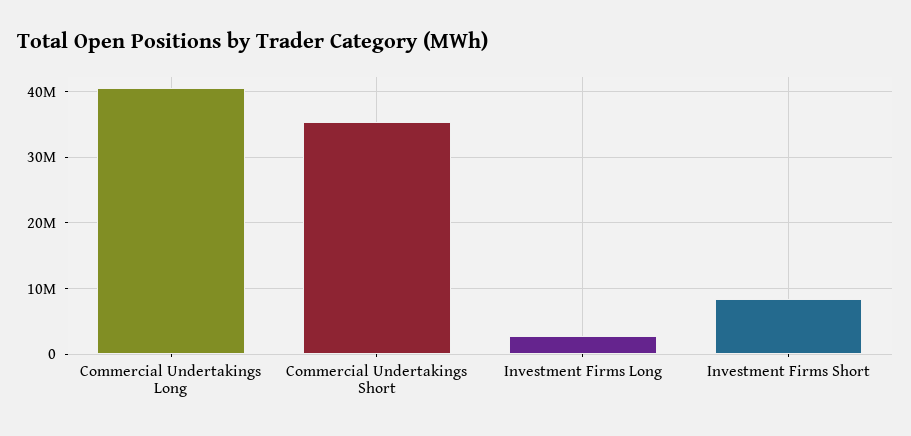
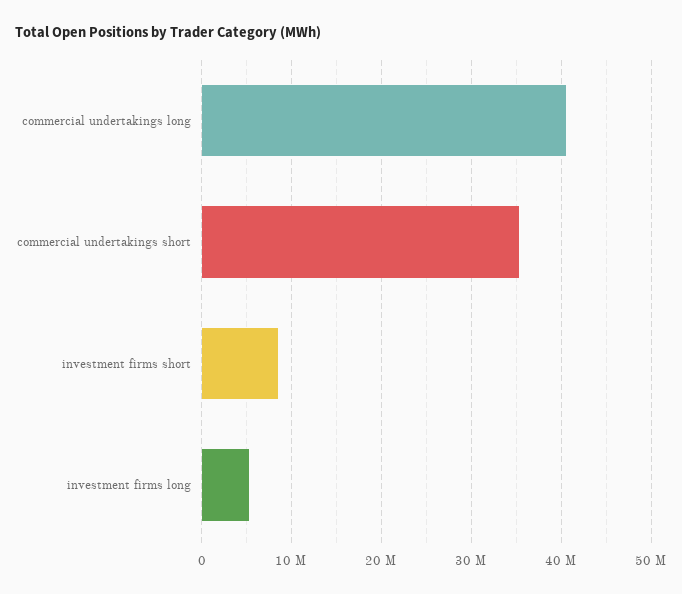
Investment Firms Long: 3000000 -> 5000000

